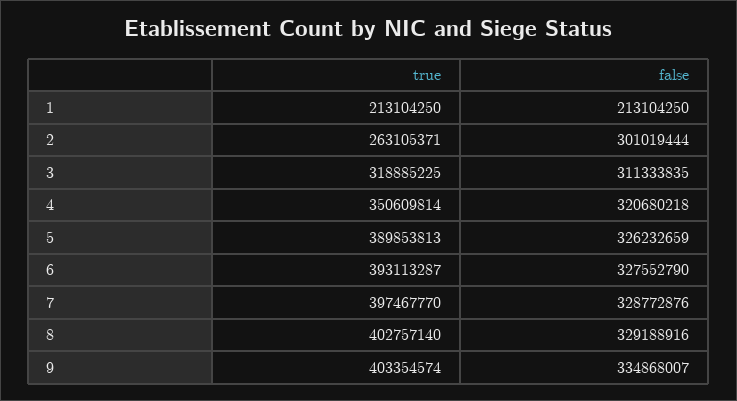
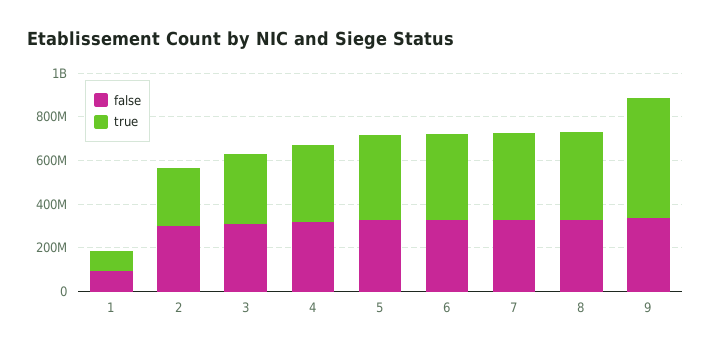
true, 1: 213104250 -> 100000000
false, 1: 213104250 -> 100000000
true, 9: 403354574 -> 550000000

